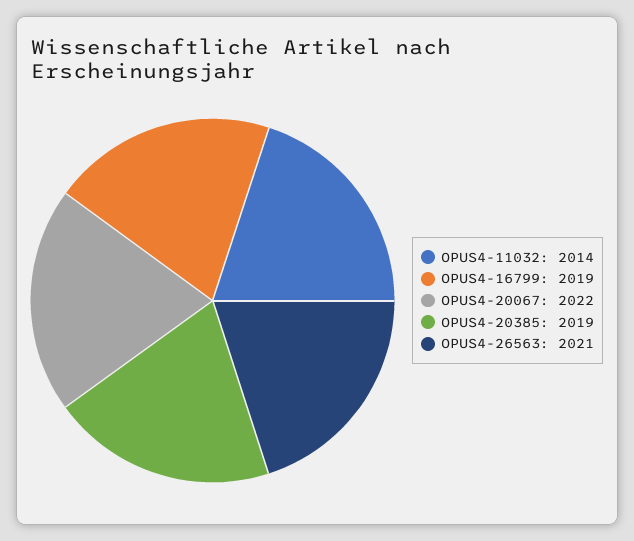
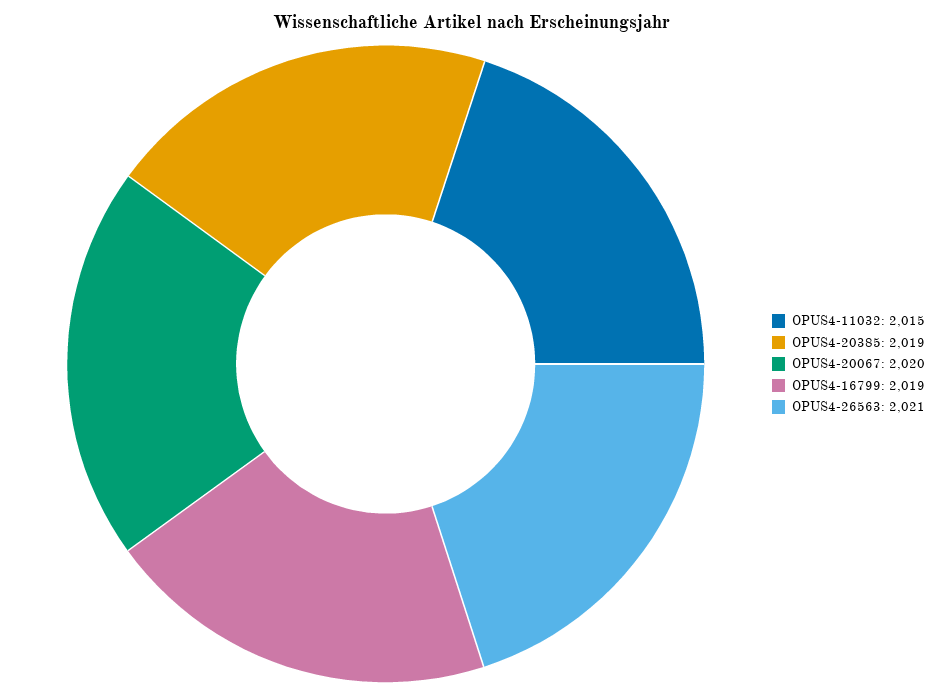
OPUS4-11032: 2014 -> 2015
OPUS4-20067: 2022 -> 2020

